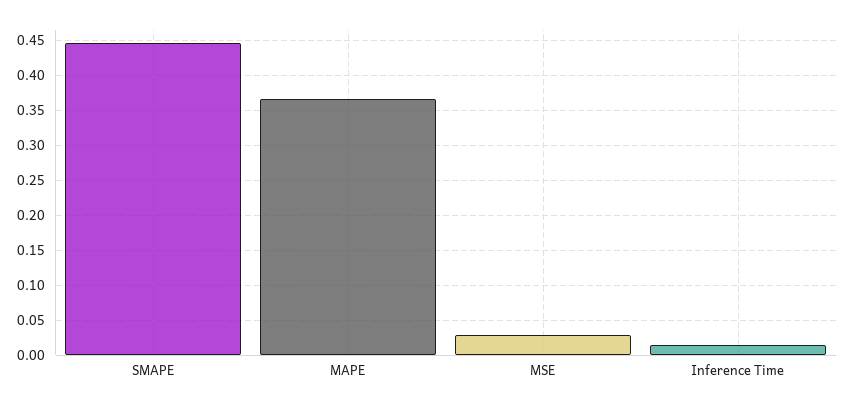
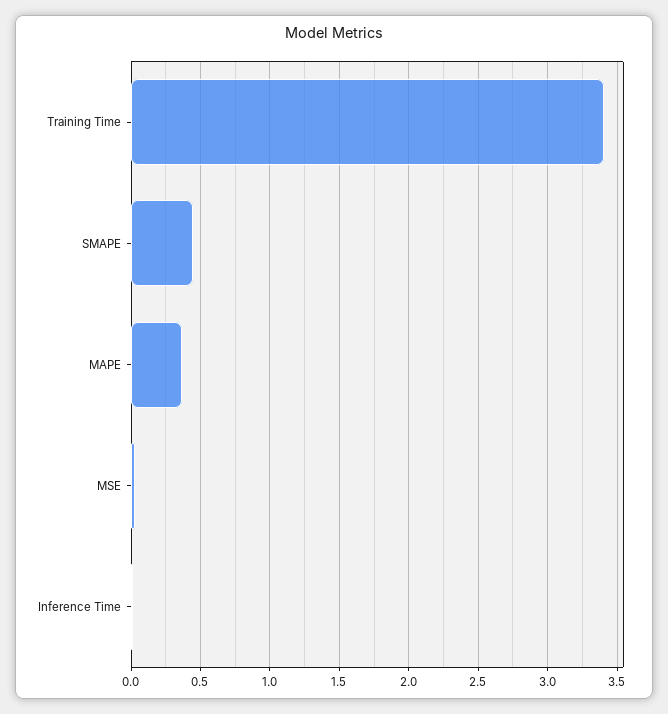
Training Time: none -> 3.4

